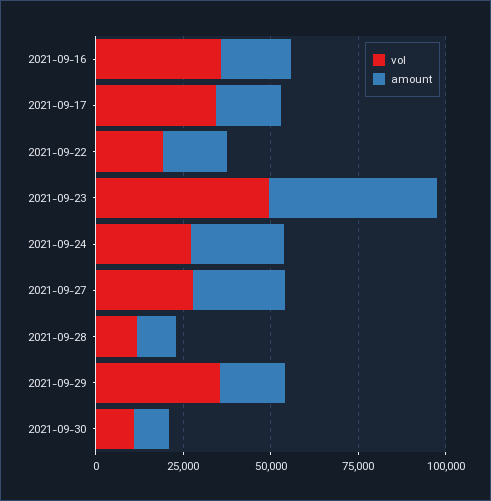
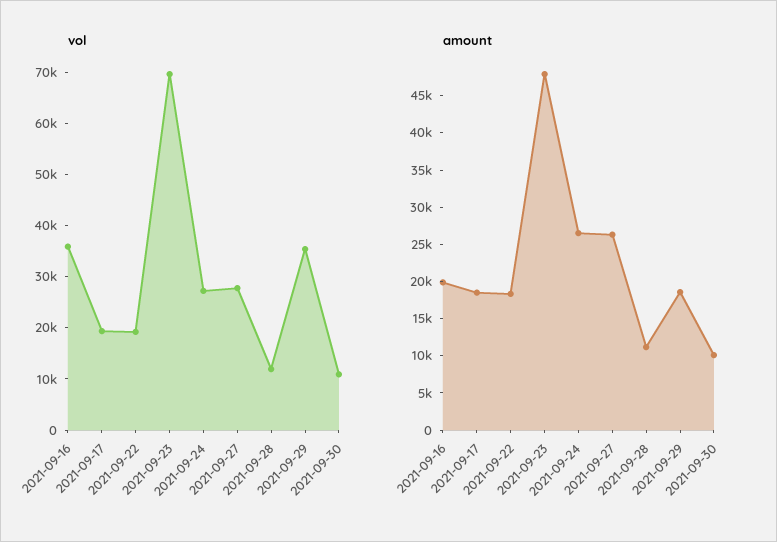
vol, 2021-09-17: 35000 -> 20000
vol, 2021-09-23: 50000 -> 70000

